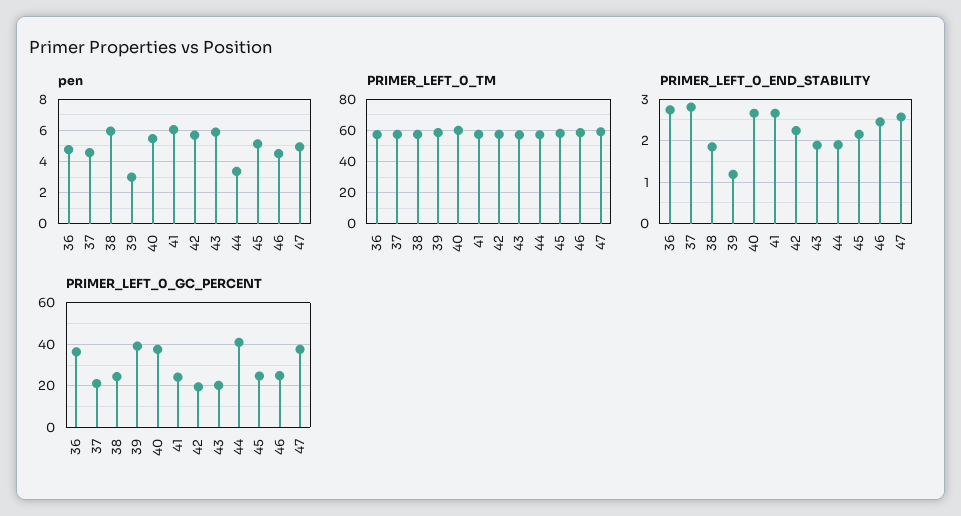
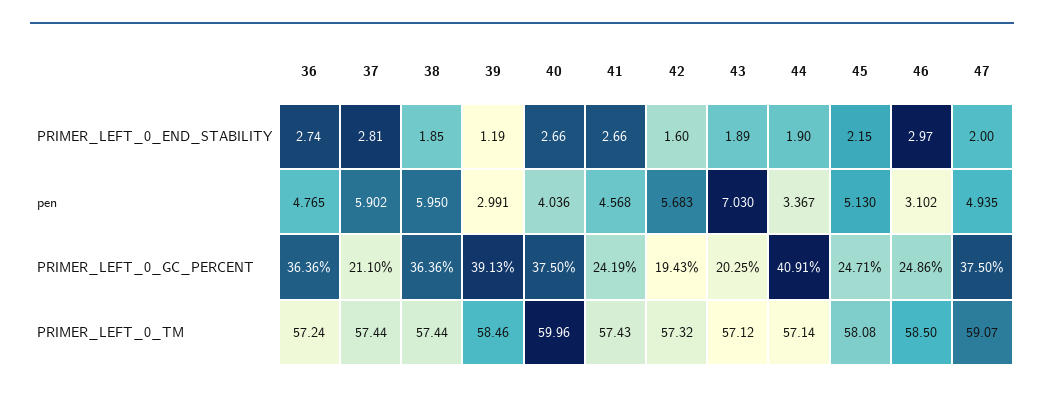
pen, 37: 4.5 -> 5.902
pen, 40: 5.5 -> 4.036
pen, 41: 6 -> 4.568
pen, 43: 6 -> 7.03
pen, 46: 4.5 -> 3.102
PRIMER_LEFT_0_END_STABILITY, 42: 2.2 -> 1.6
PRIMER_LEFT_0_END_STABILITY, 46: 2.4 -> 2.97
PRIMER_LEFT_0_END_STABILITY, 47: 2.6 -> 2
PRIMER_LEFT_0_GC_PERCENT, 38: 25 -> 36.36

